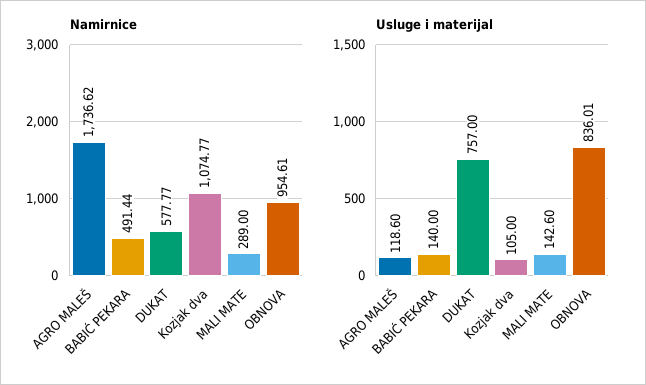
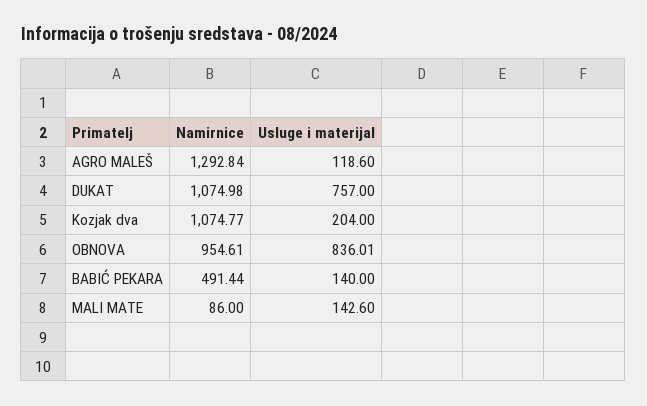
Namirnice, AGRO MALEŠ: 1736.62 -> 1292.84
Namirnice, DUKAT: 577.77 -> 1074.98
Namirnice, MALI MATE: 289 -> 86
Usluge i materijal, Kozjak dva: 105 -> 204

